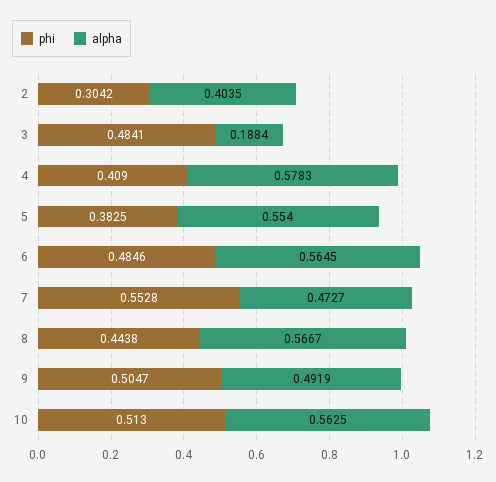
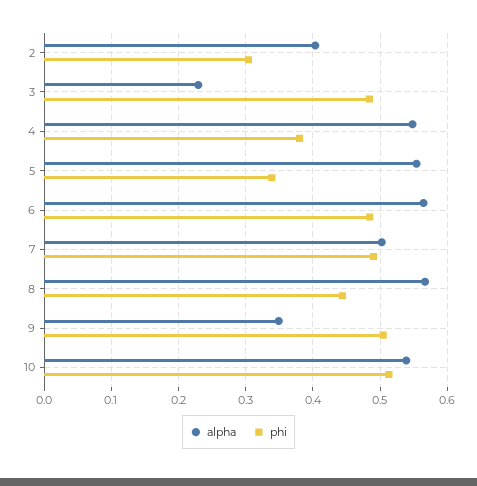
alpha, 3: 0.1884 -> 0.23
phi, 4: 0.409 -> 0.38
alpha, 4: 0.5783 -> 0.55
phi, 5: 0.3825 -> 0.34
phi, 7: 0.5528 -> 0.49
alpha, 7: 0.4727 -> 0.5
alpha, 9: 0.4919 -> 0.35
alpha, 10: 0.5625 -> 0.54

